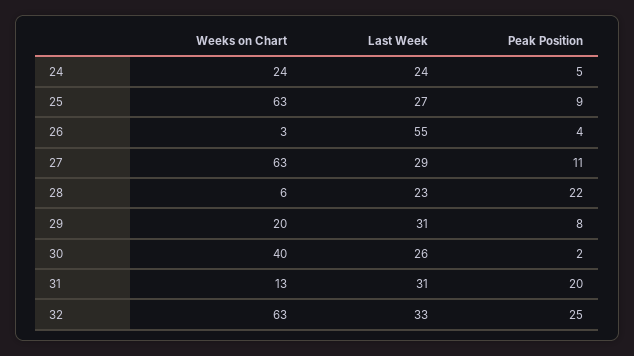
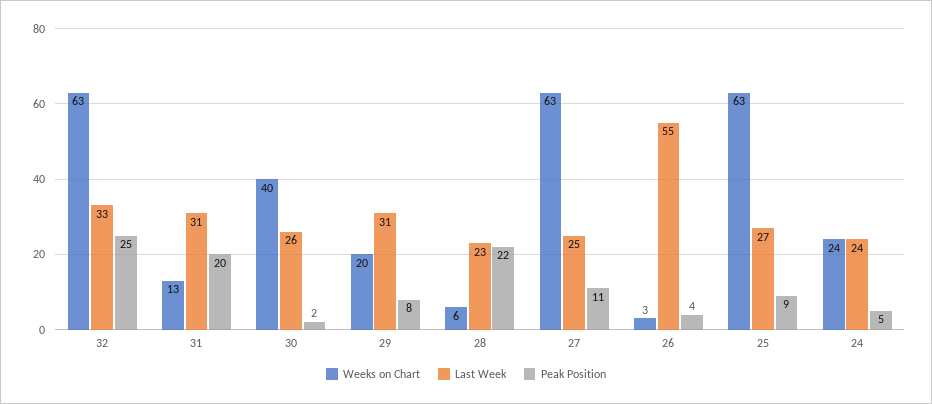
Last Week, 27: 29 -> 25

